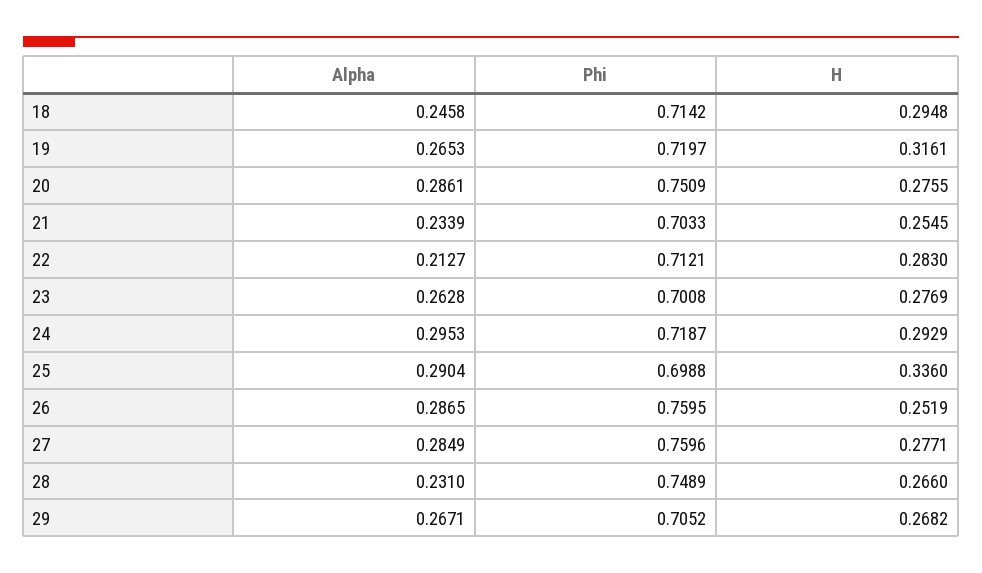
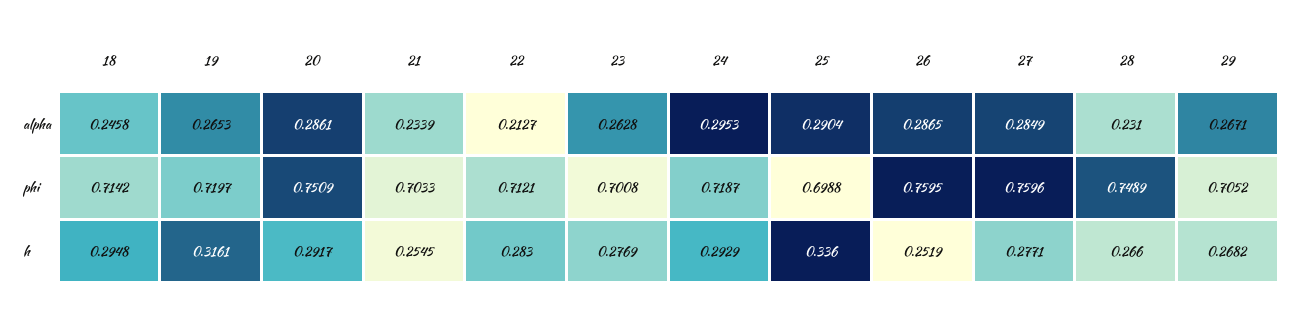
H, 20: 0.2755 -> 0.2917

